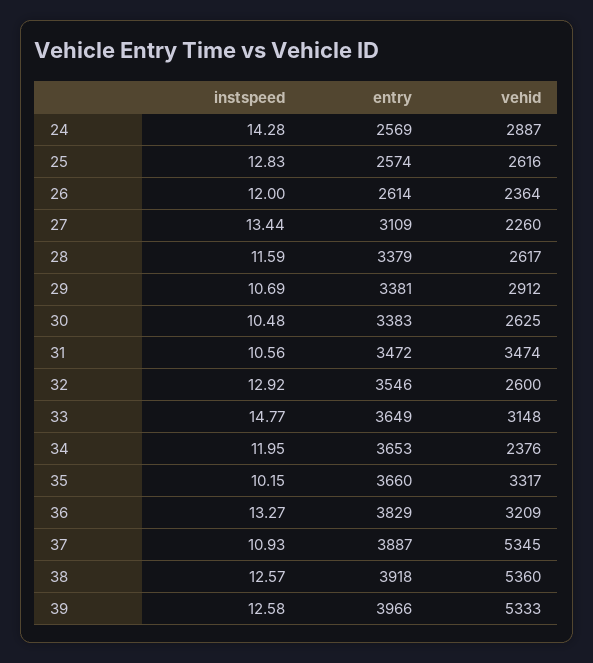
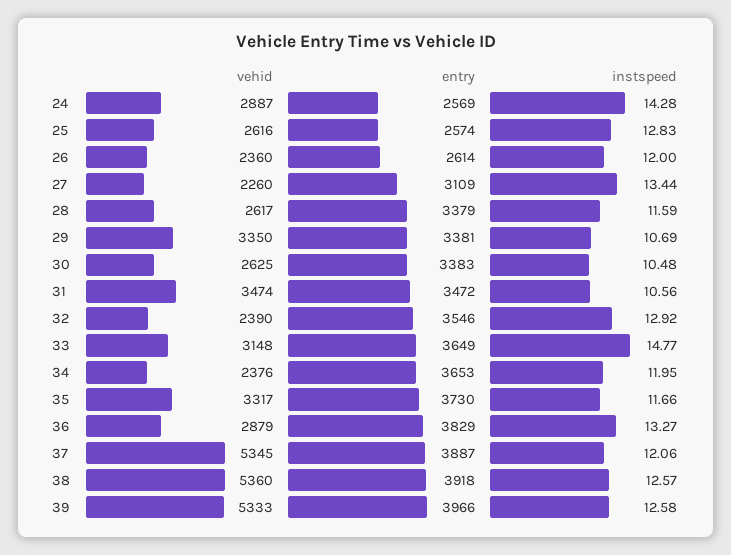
vehid, 26: 2364 -> 2360
vehid, 29: 2912 -> 3350
vehid, 32: 2600 -> 2390
instspeed, 35: 10.15 -> 11.66
entry, 35: 3660 -> 3730
vehid, 36: 3209 -> 2879
instspeed, 37: 10.93 -> 12.06

